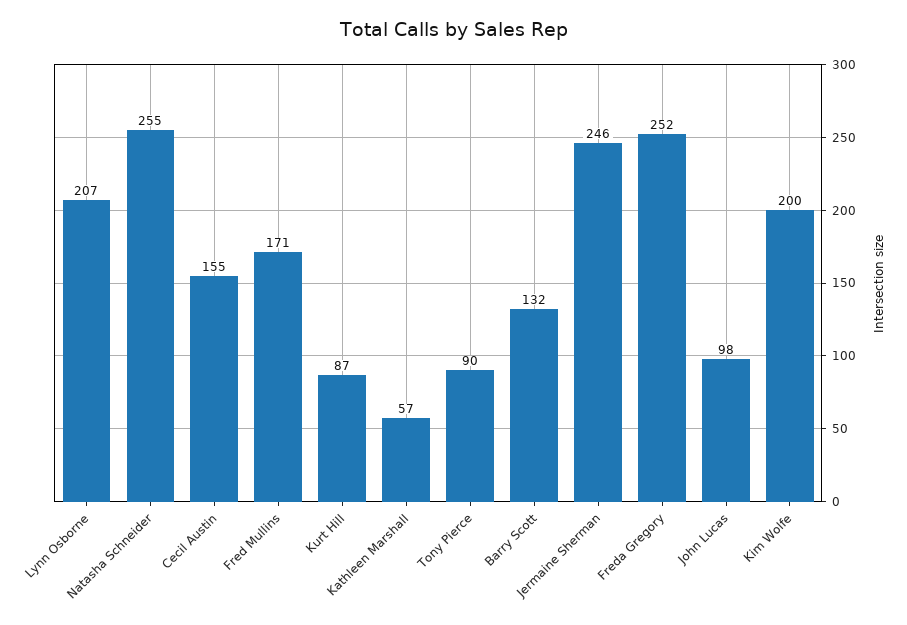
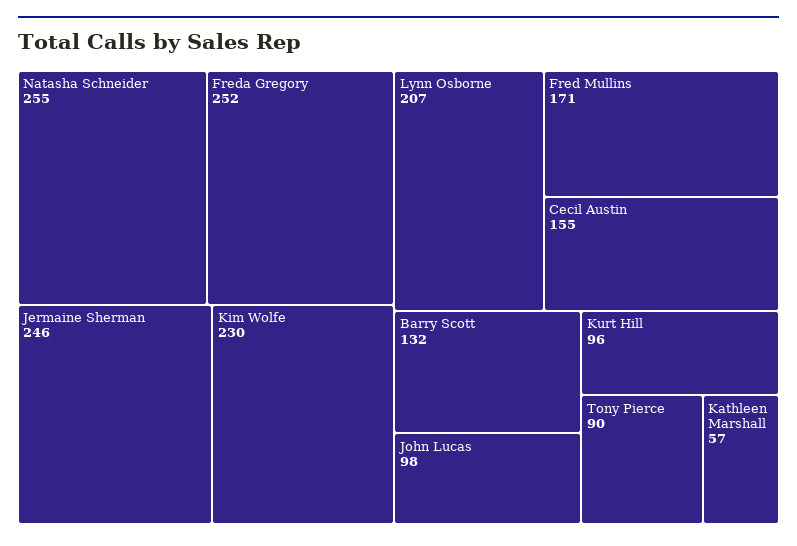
Kurt Hill: 87 -> 96
Kim Wolfe: 200 -> 230

